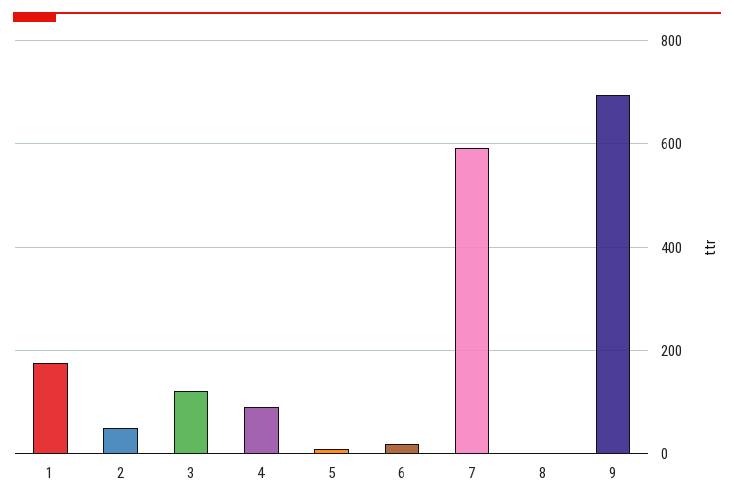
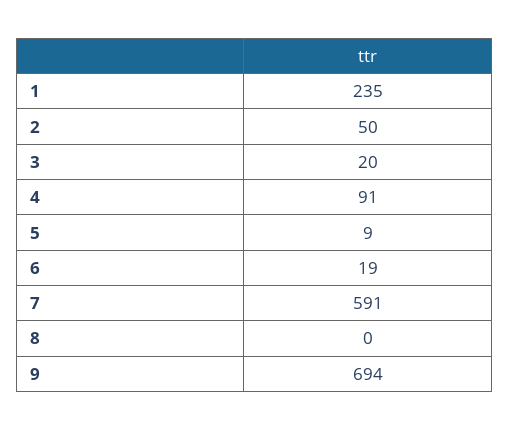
1: 180 -> 235
3: 120 -> 20

